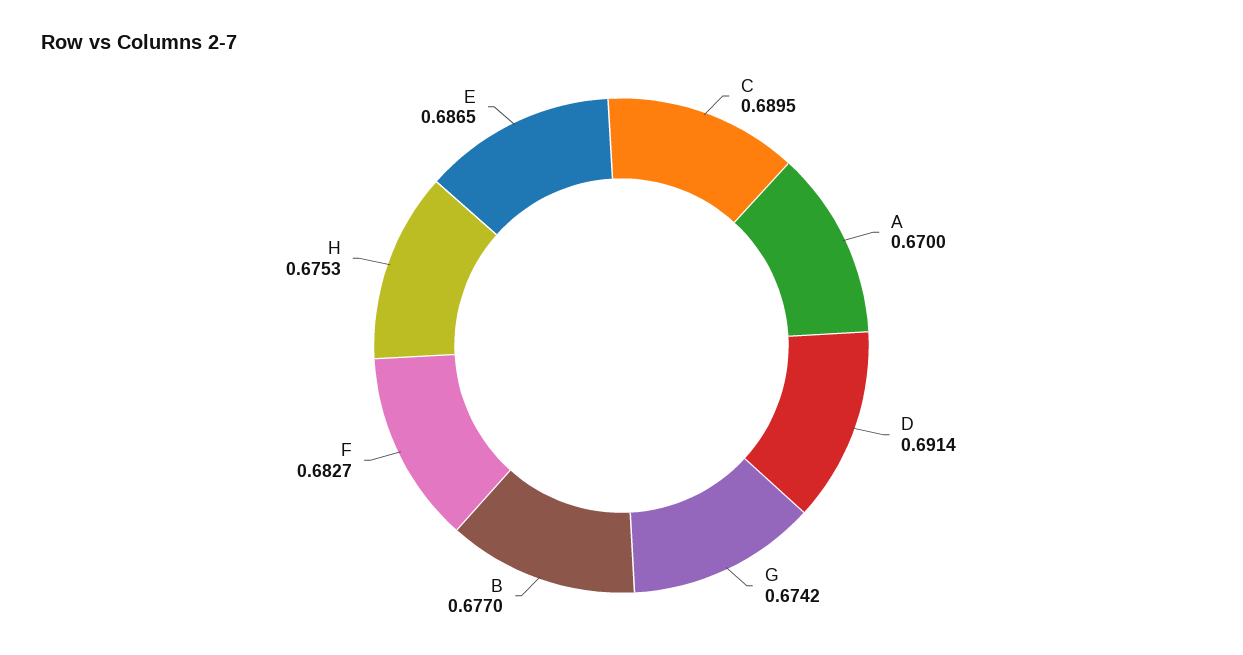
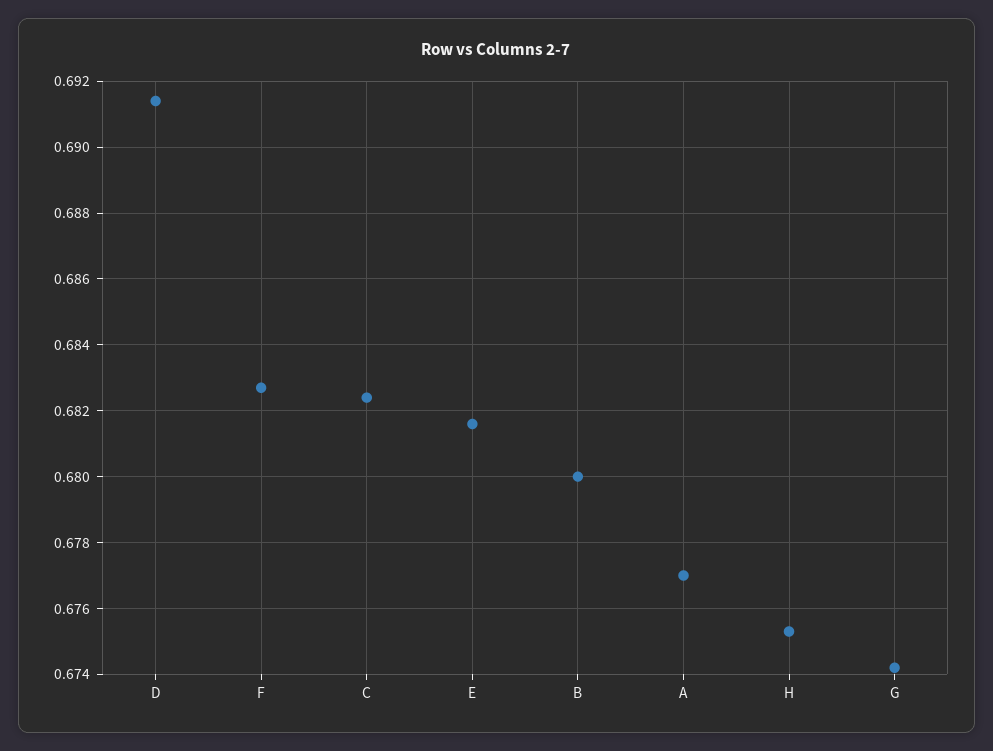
C: 0.6895 -> 0.6825
A: 0.67 -> 0.677
B: 0.677 -> 0.68
E: 0.6865 -> 0.6815

